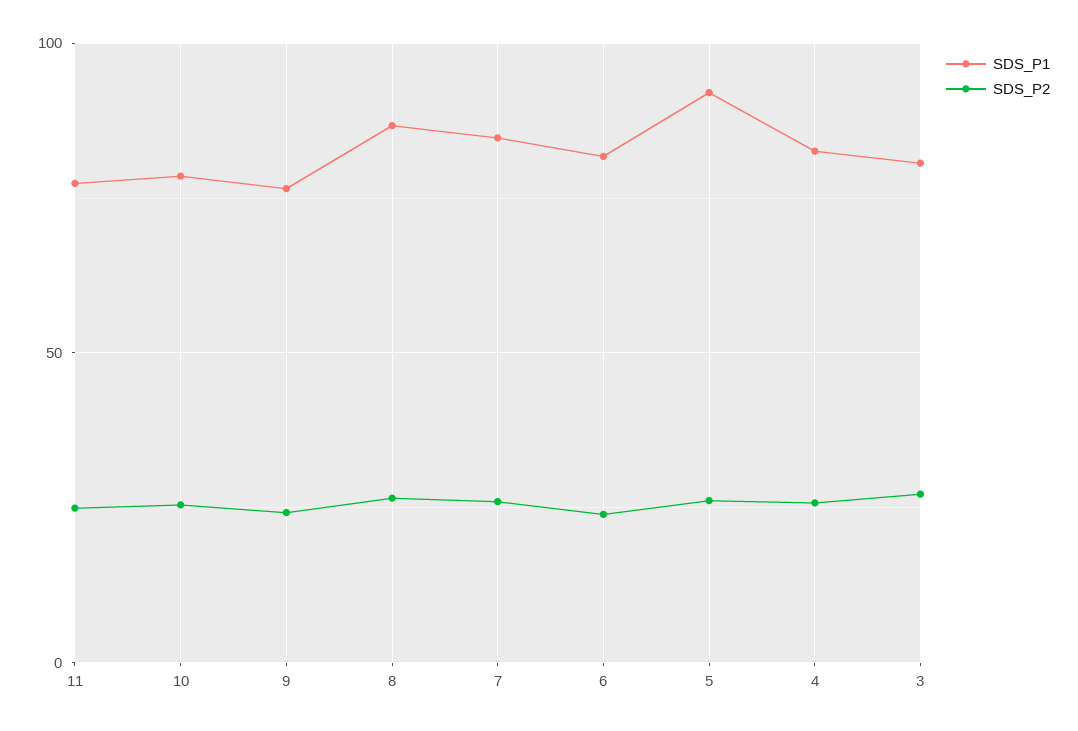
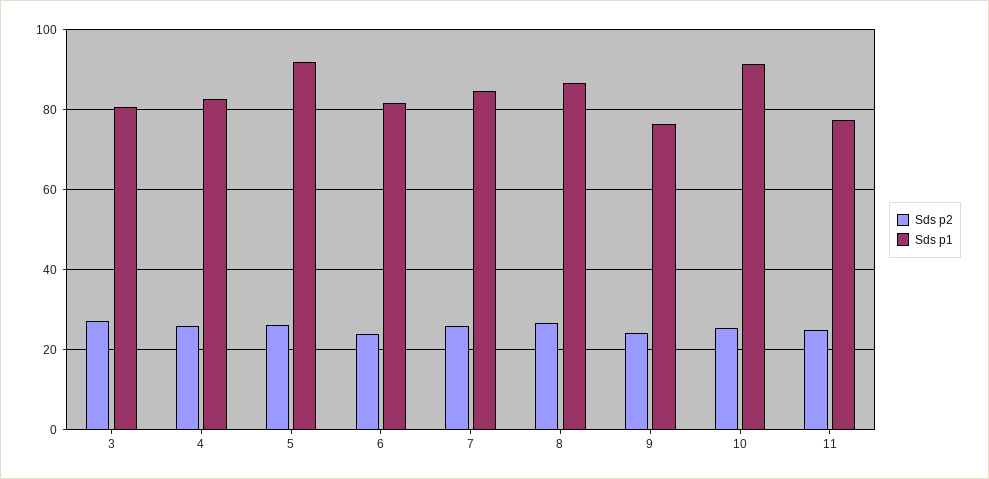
SDS_P1, 10: 80 -> 92

